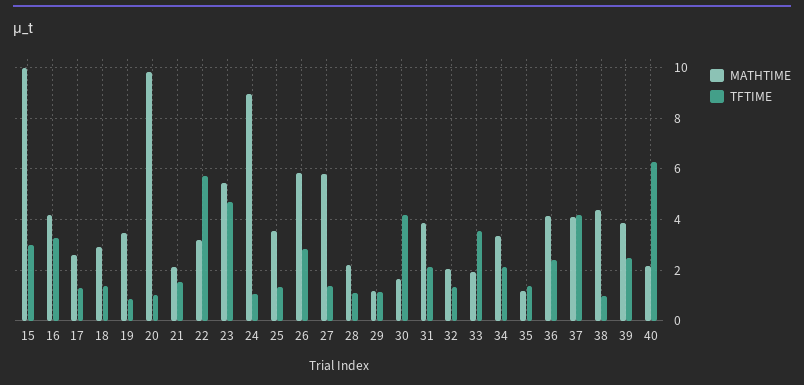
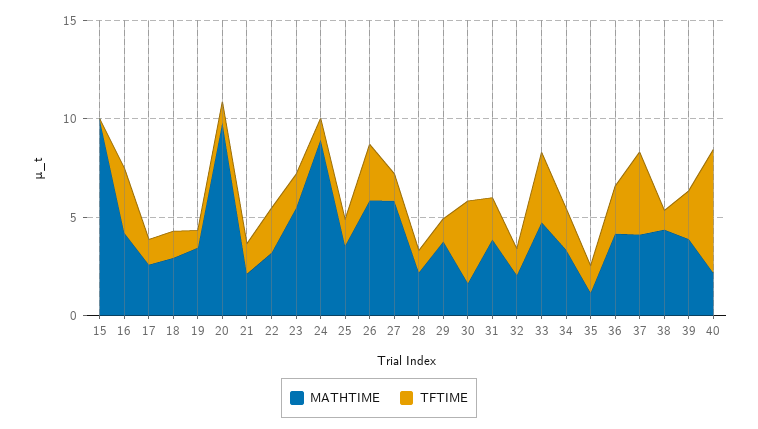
TFTIME, 15: 3 -> 0
TFTIME, 22: 5.75 -> 2
TFTIME, 23: 4.75 -> 2
MATHTIME, 29: 1.25 -> 4
MATHTIME, 33: 2 -> 5

